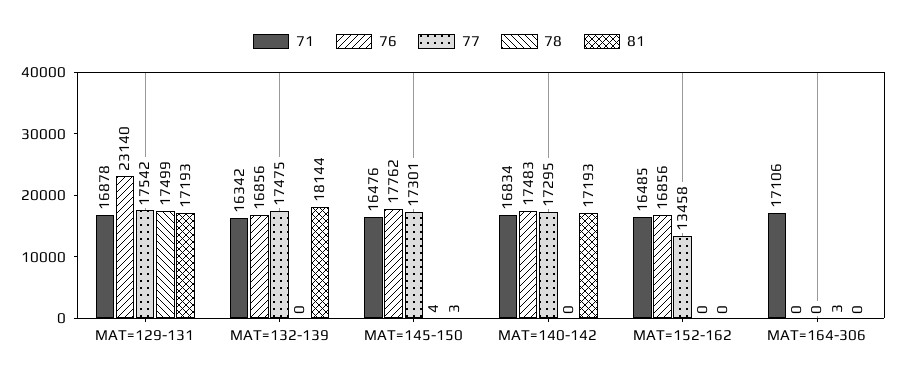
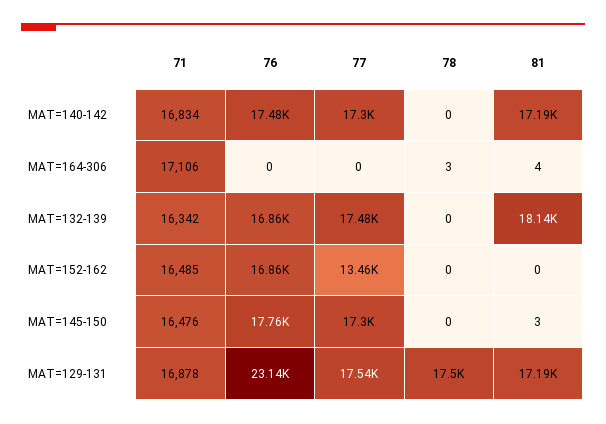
78, MAT=145-150: 4 -> 0
81, MAT=164-306: 0 -> 4

